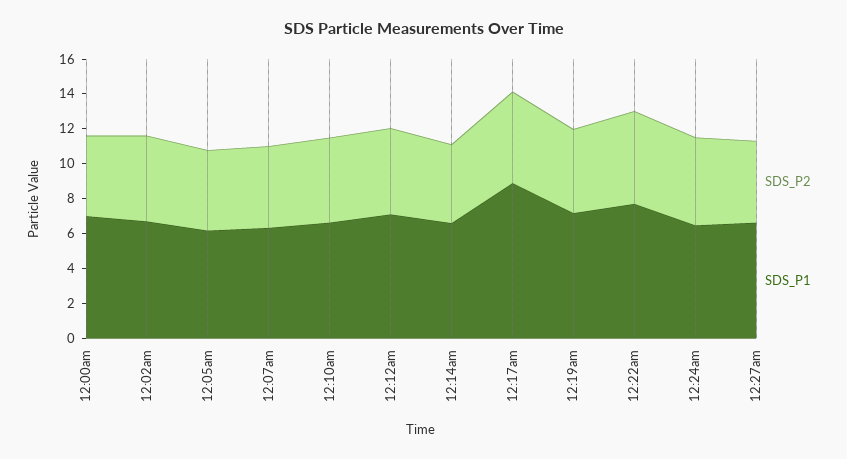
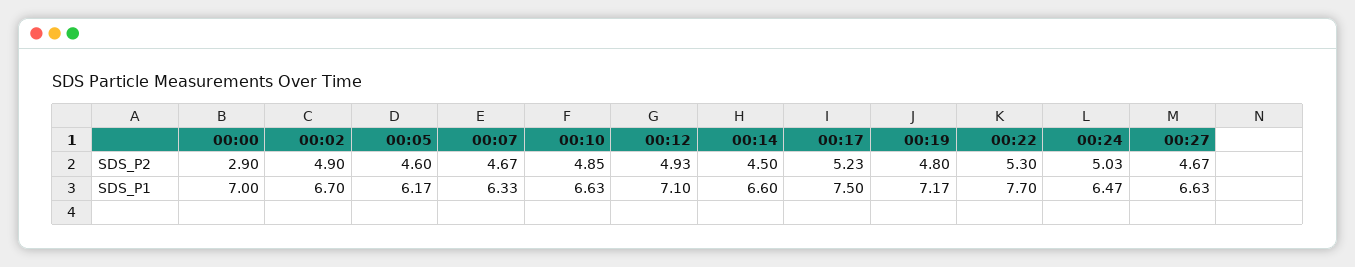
SDS_P2, 12:00am: 4.5 -> 2.9
SDS_P1, 12:17am: 9 -> 7.5

